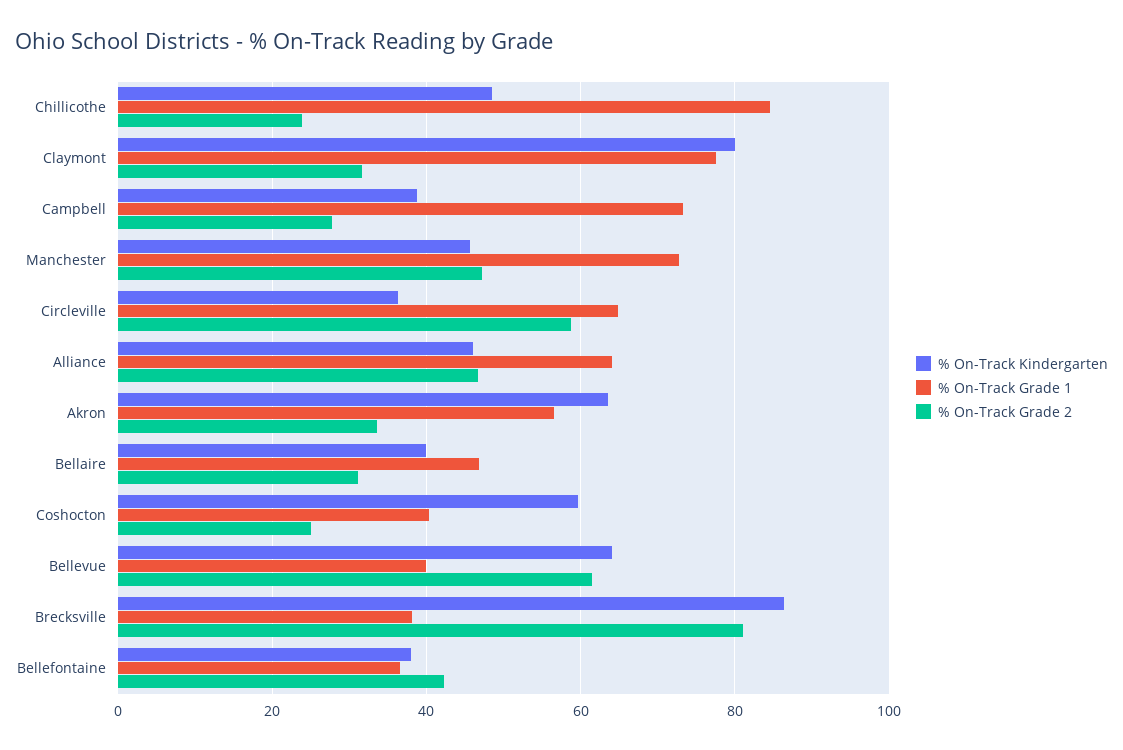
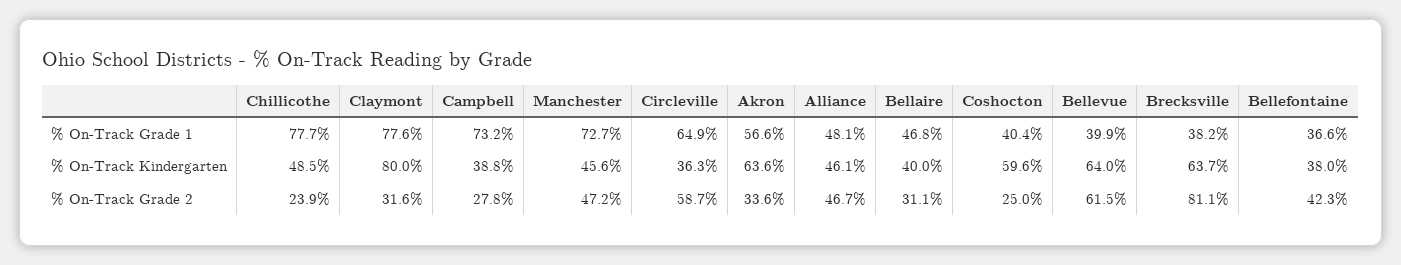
% On-Track Grade 1, Chillicothe: 84 -> 77.7
% On-Track Grade 1, Alliance: 64 -> 48.1
% On-Track Kindergarten, Brecksville: 86 -> 63.7

